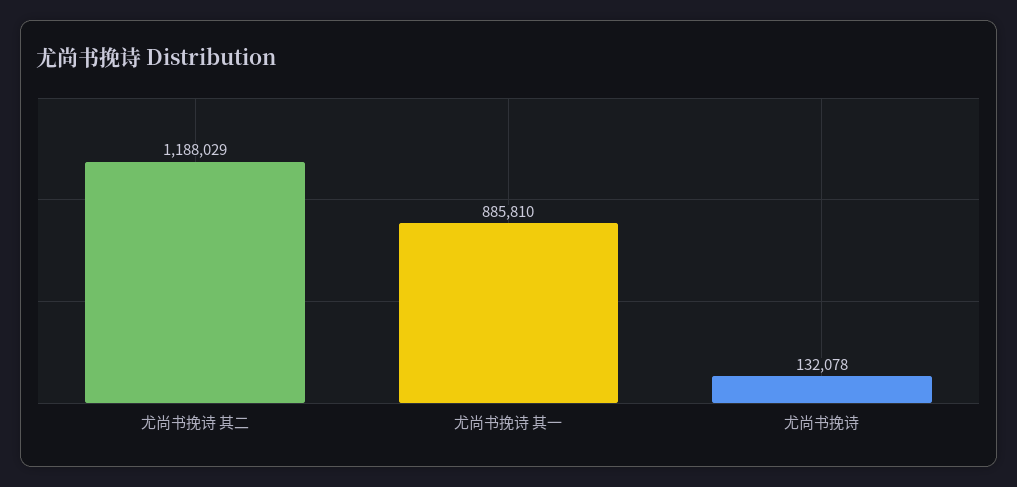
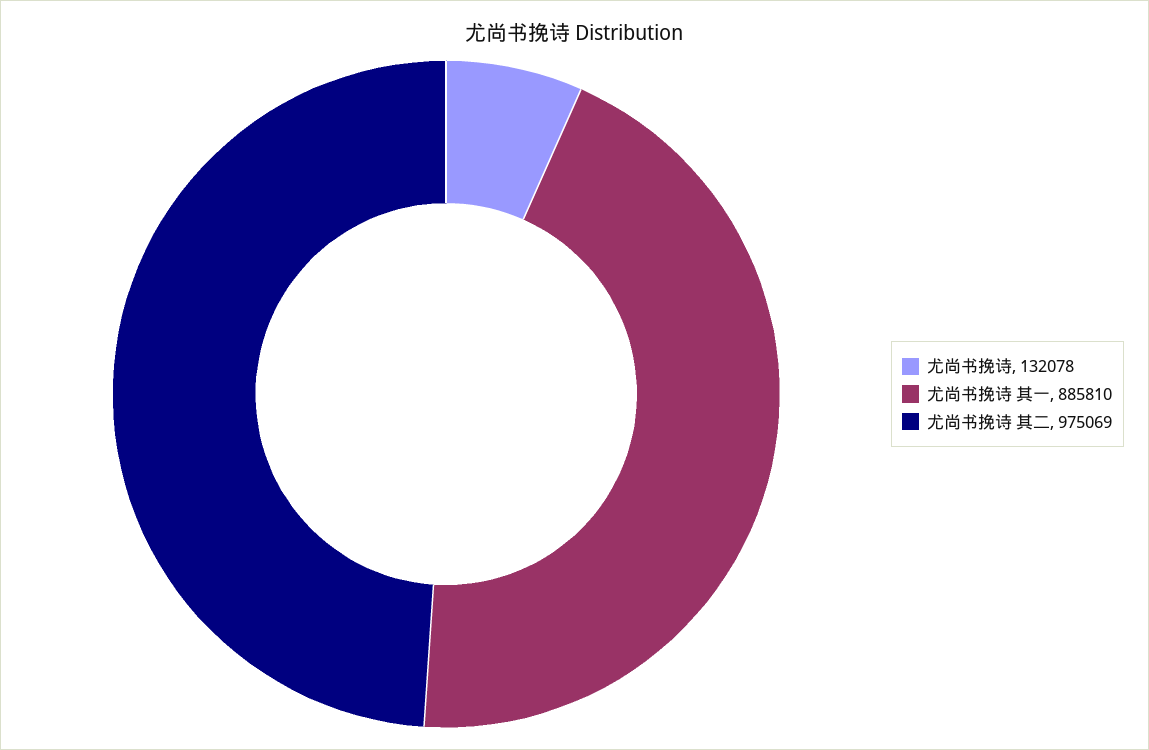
尤尚书挽诗 其二: 1188029 -> 975069

